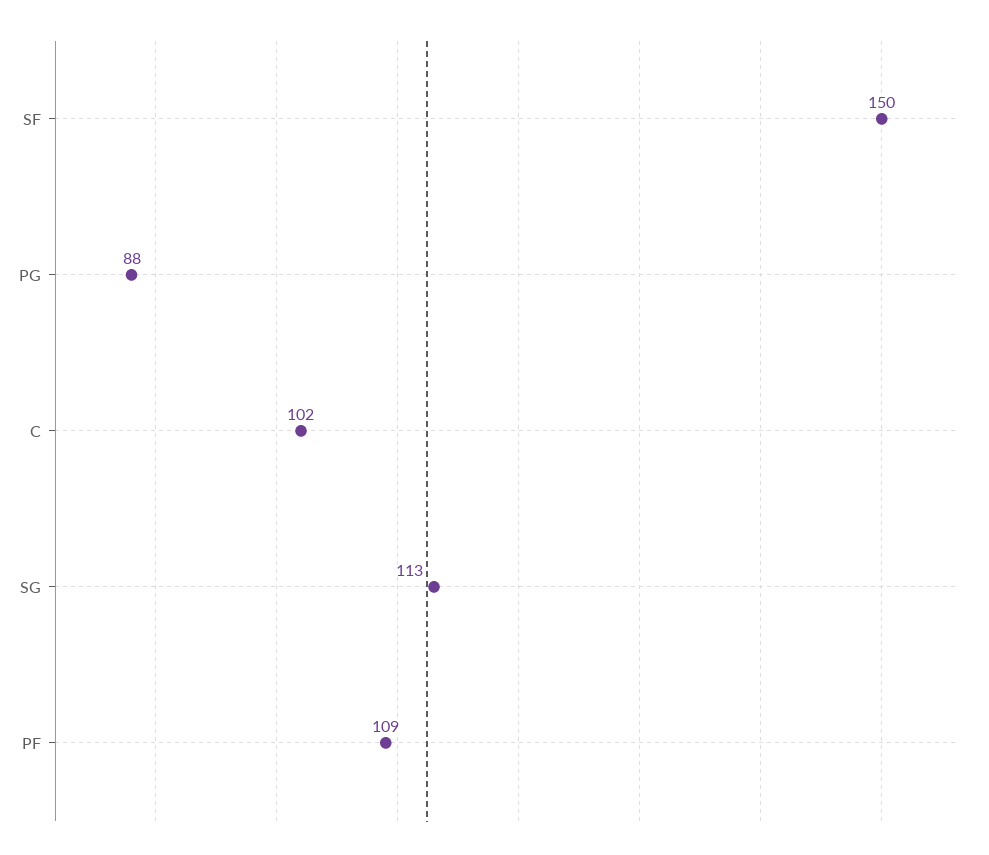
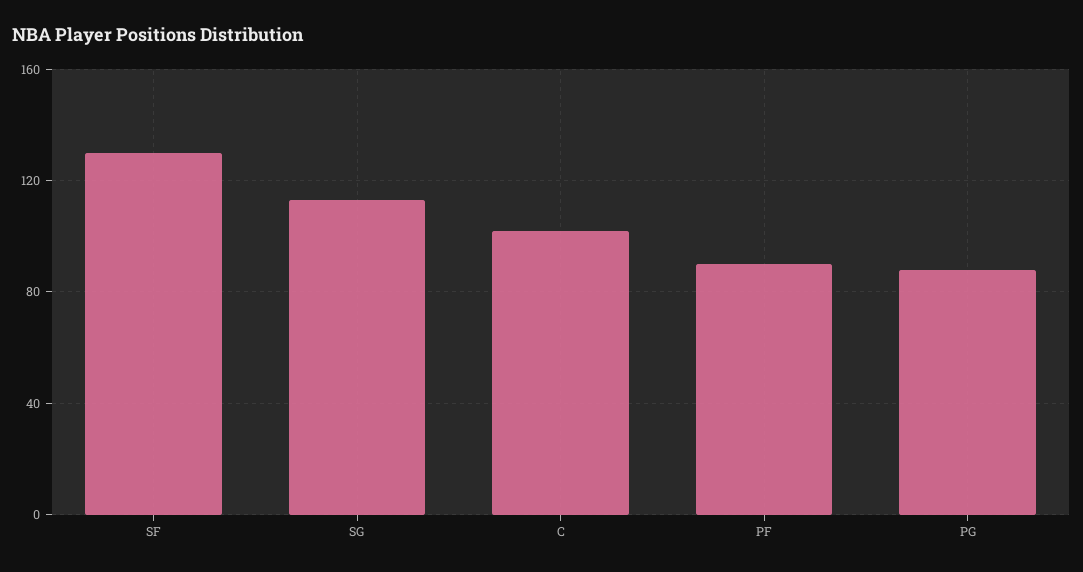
SF: 150 -> 130
PF: 109 -> 90

